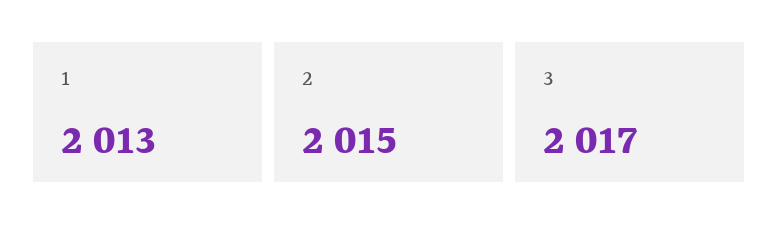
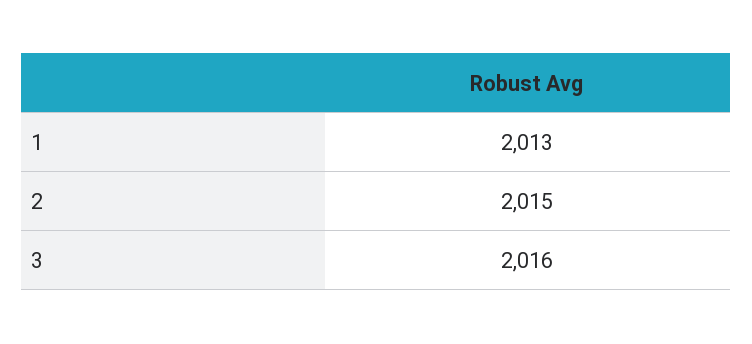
3: 2017 -> 2016

